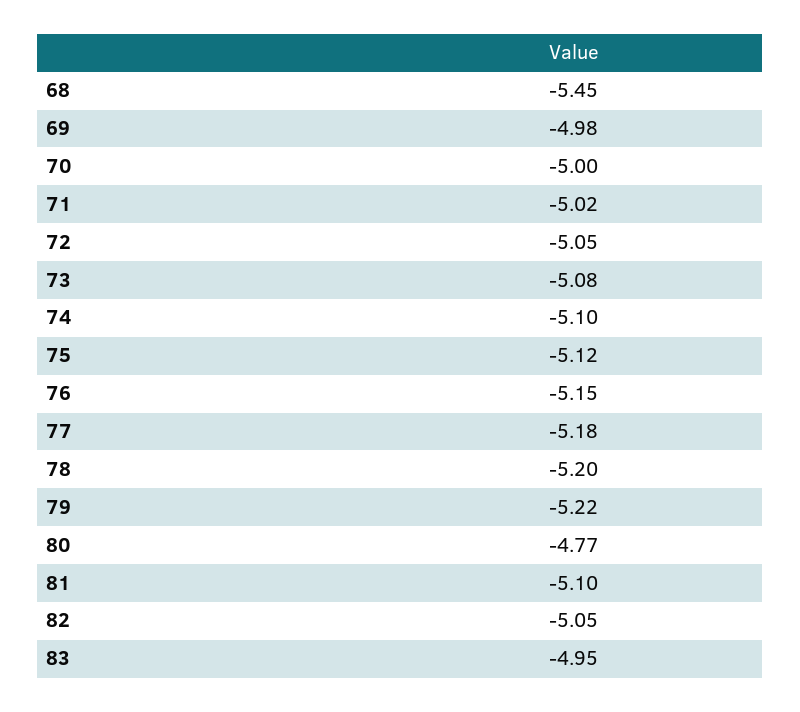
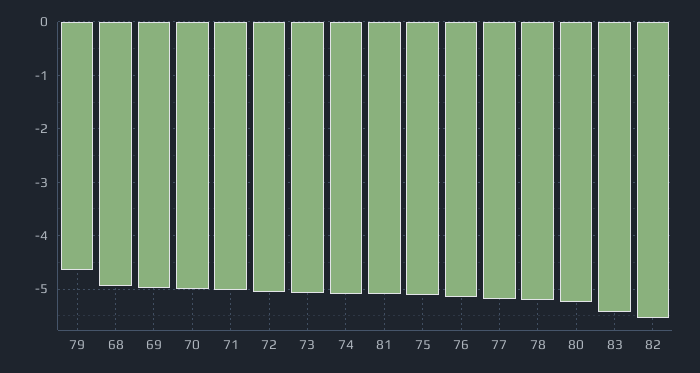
68: -5.45 -> -5
79: -5.22 -> -4.6
80: -4.77 -> -5.2
82: -5.05 -> -5.6
83: -4.95 -> -5.4

